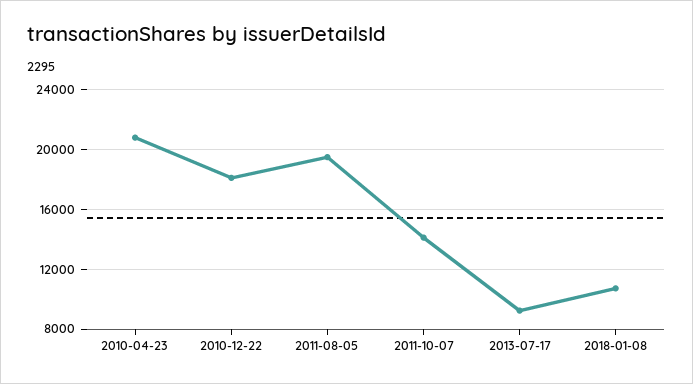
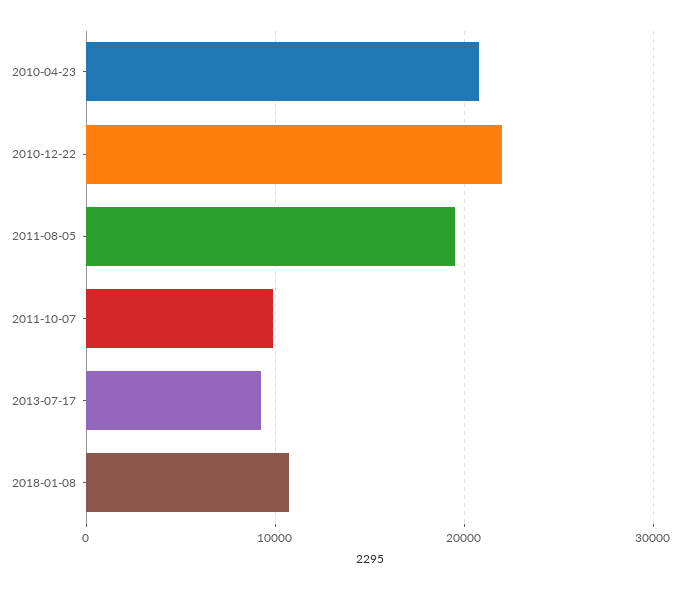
2010-12-22: 18000 -> 22000
2011-10-07: 14000 -> 10000

